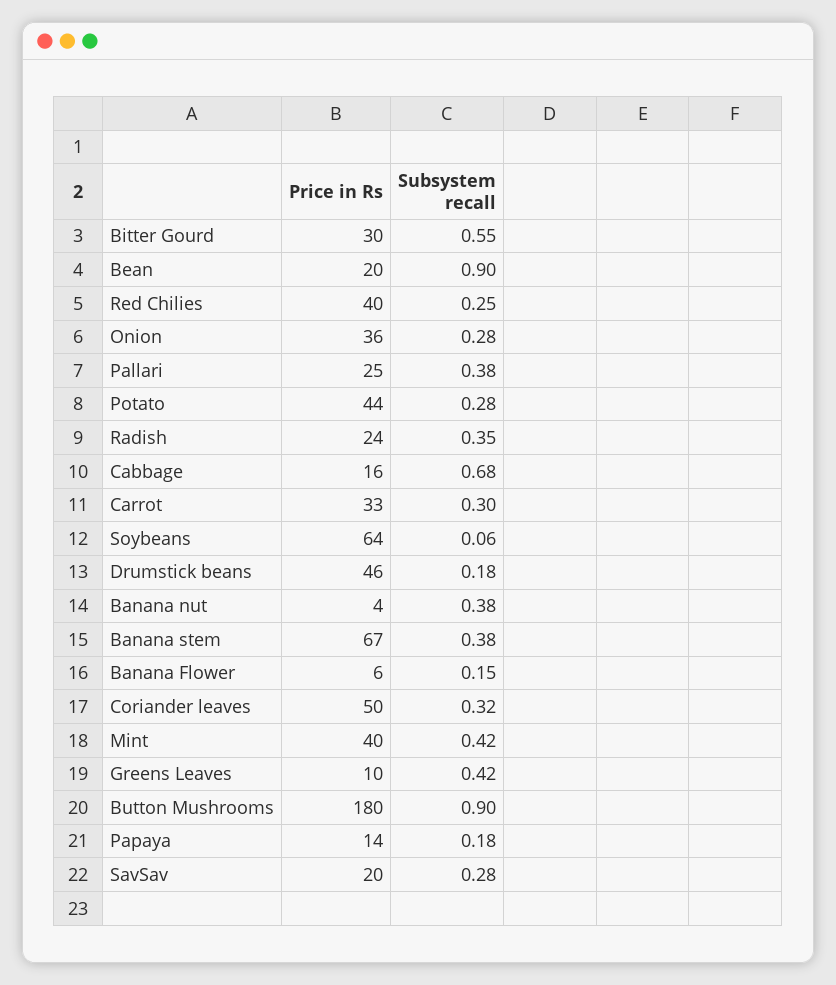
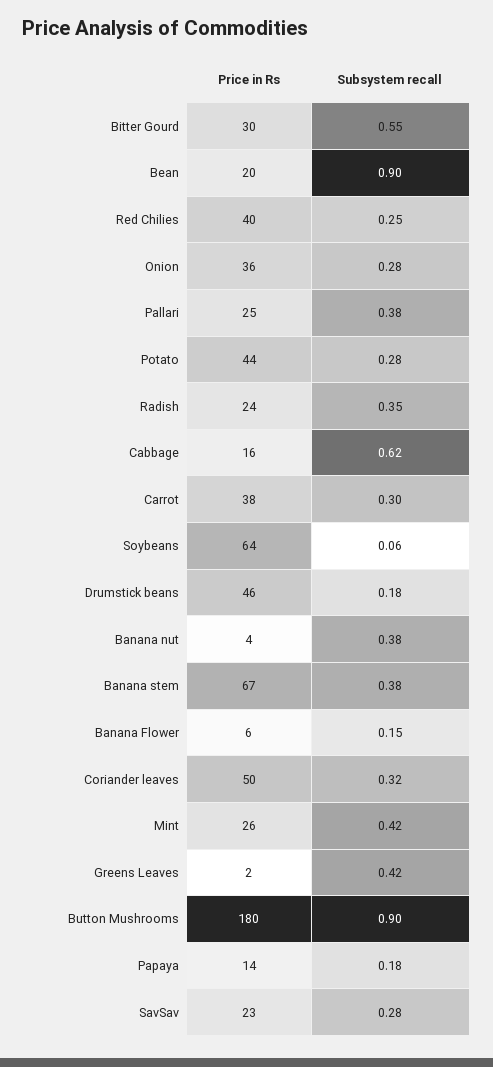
Subsystem recall, Cabbage: 0.68 -> 0.62
Price in Rs, Carrot: 33 -> 38
Price in Rs, Mint: 40 -> 26
Price in Rs, Greens Leaves: 10 -> 2
Price in Rs, SavSav: 20 -> 23

